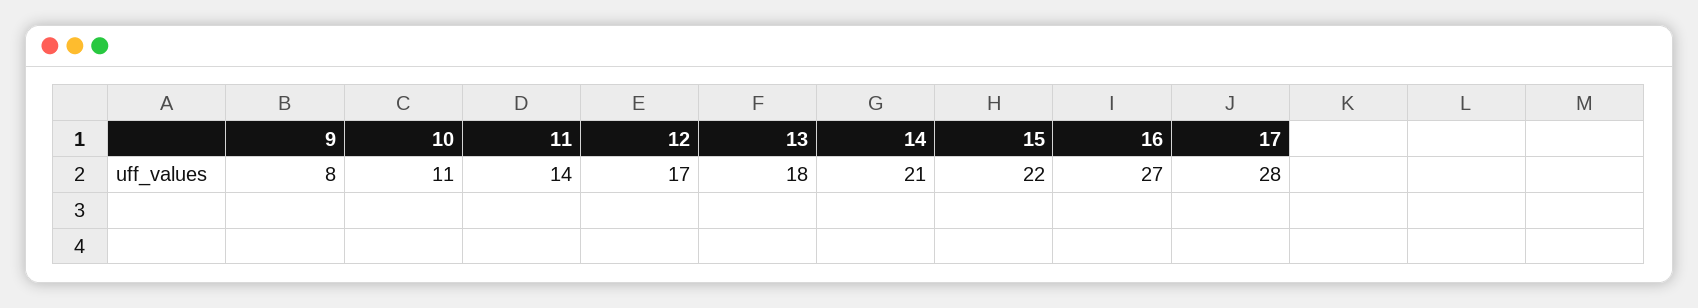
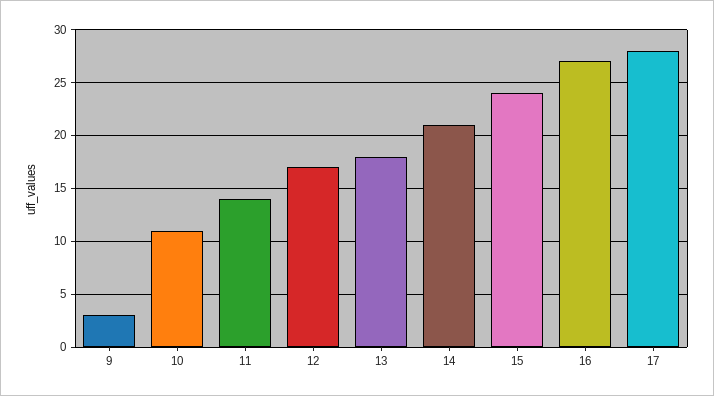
9: 8 -> 3
15: 22 -> 24

